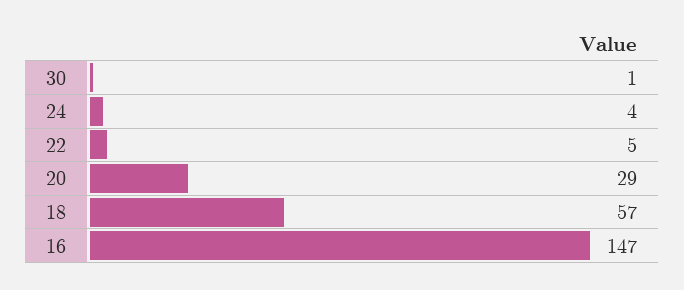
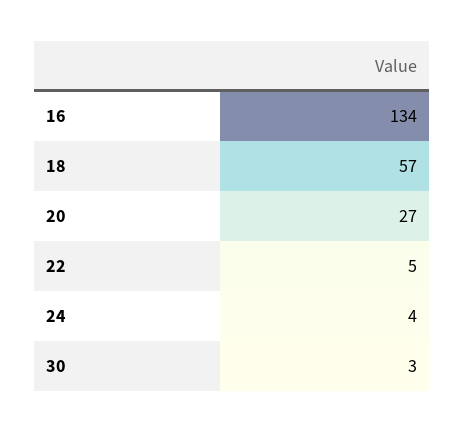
30: 1 -> 3
20: 29 -> 27
16: 147 -> 134

